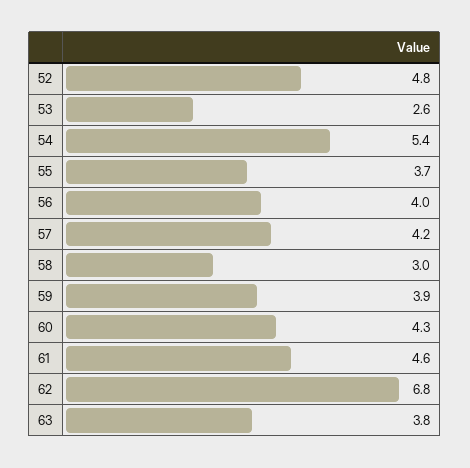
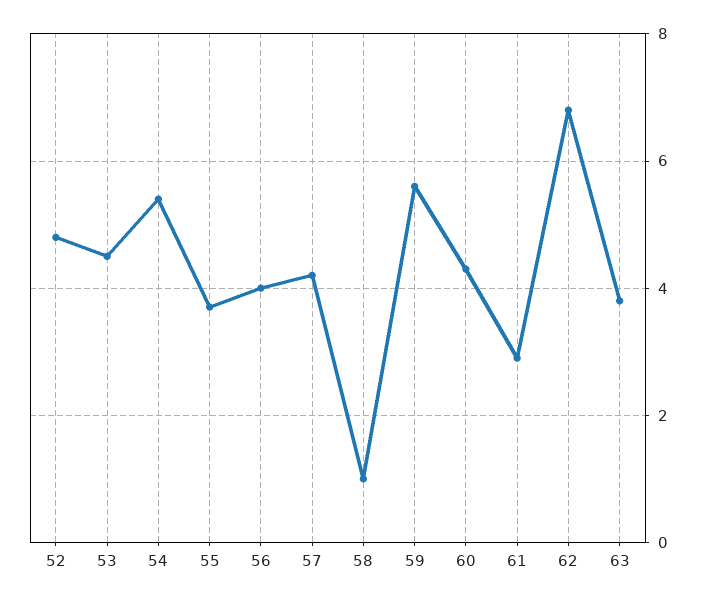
53: 2.6 -> 4.5
58: 3 -> 1
59: 3.9 -> 5.5
61: 4.6 -> 3

